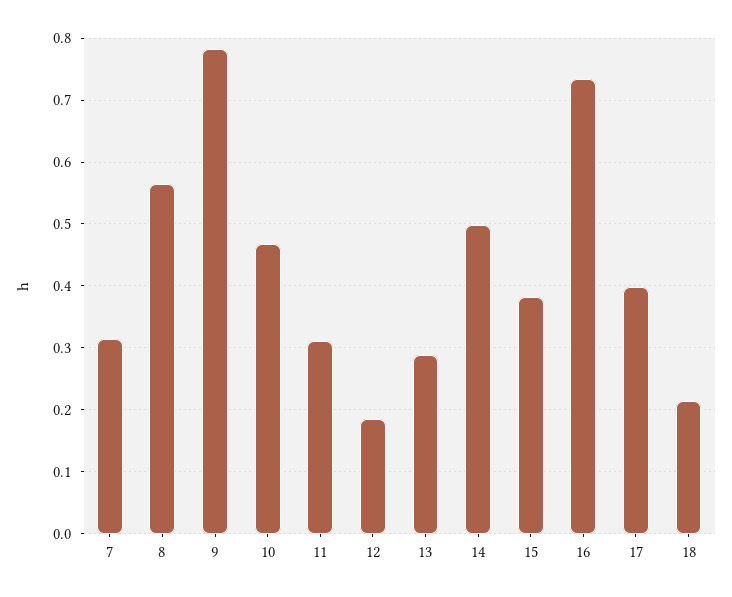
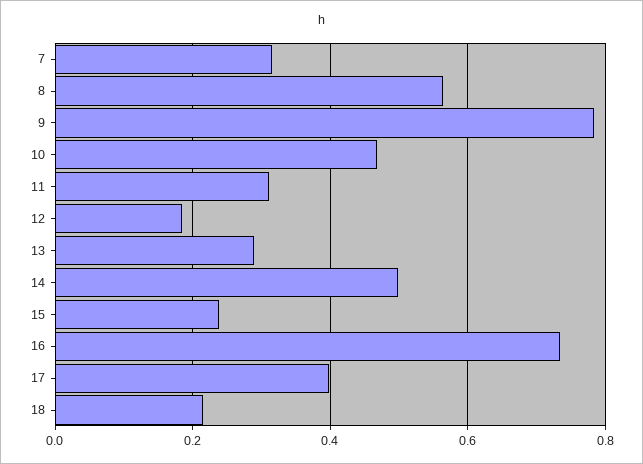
15: 0.38 -> 0.24

